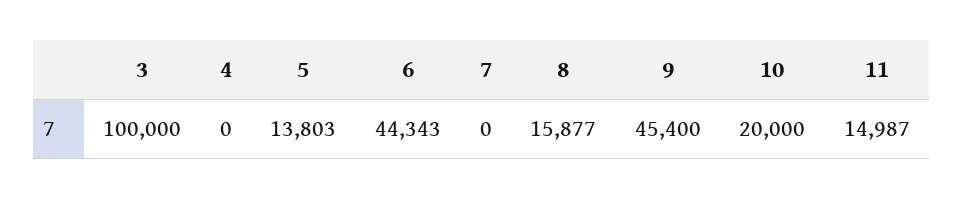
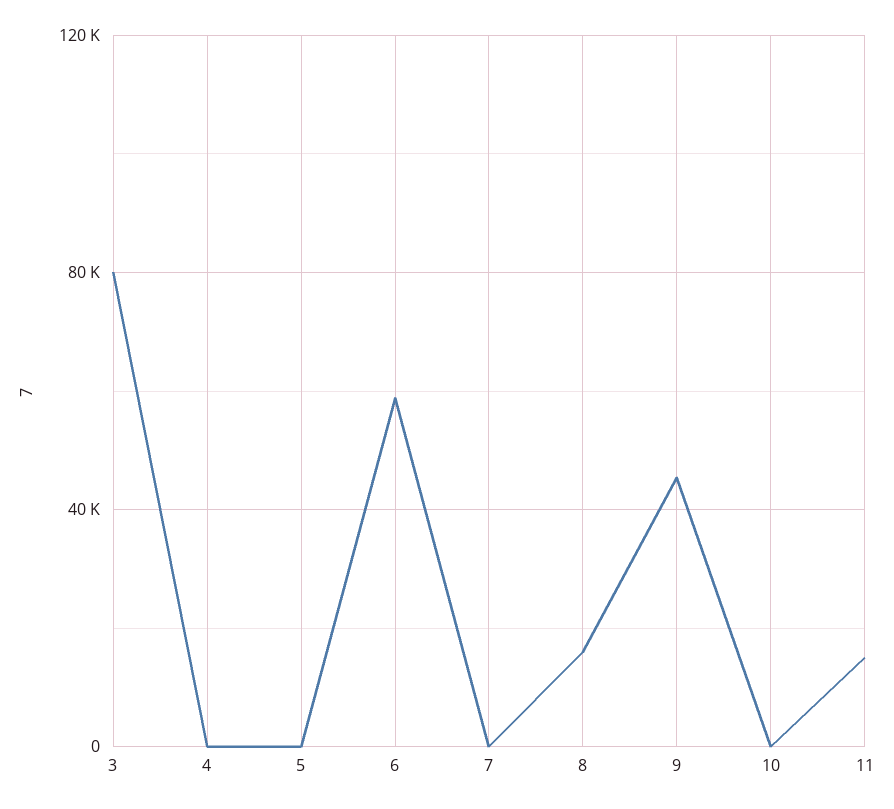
3: 100000 -> 80000
5: 13803 -> 0
6: 44343 -> 60000
10: 20000 -> 0

